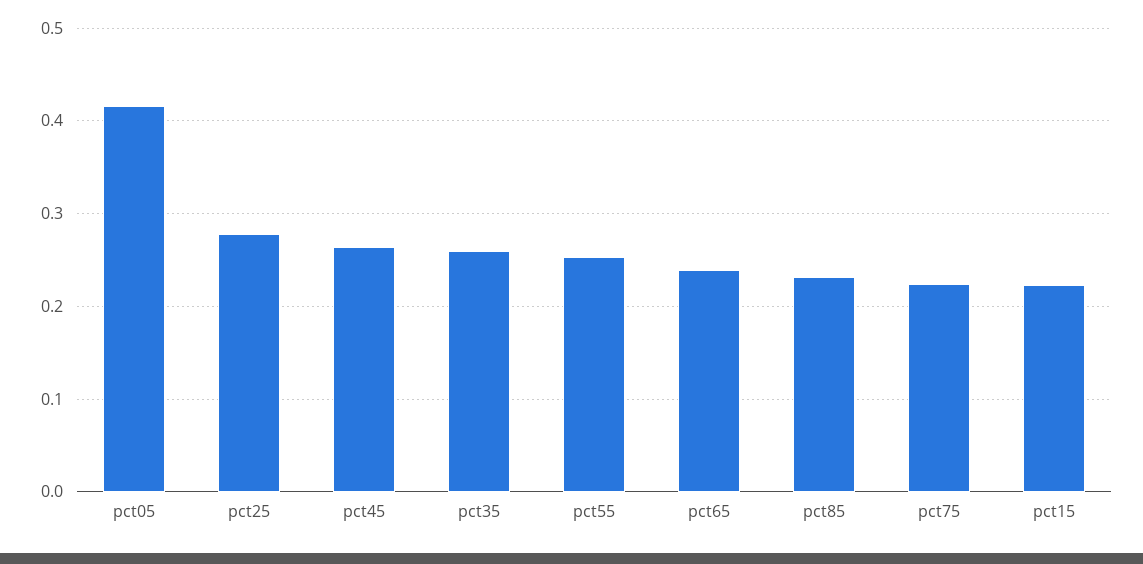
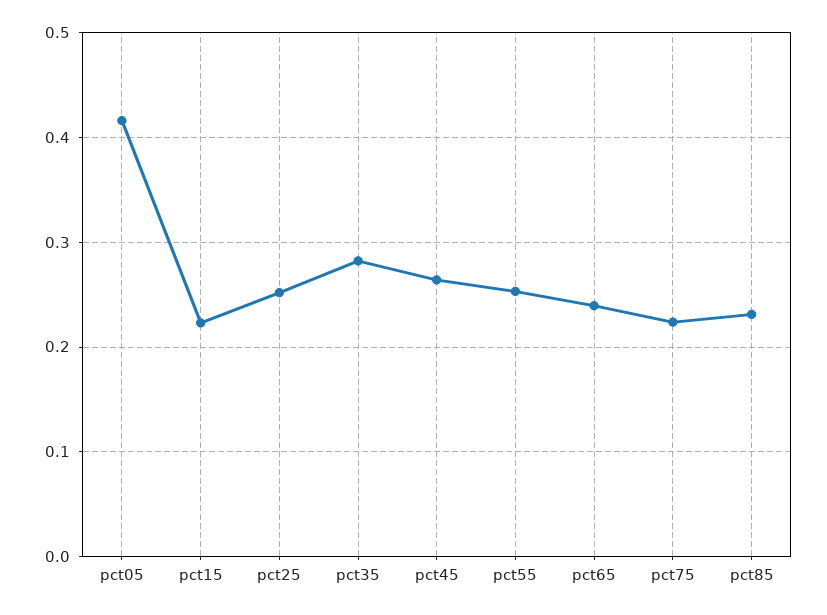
pct25: 0.28 -> 0.25
pct35: 0.26 -> 0.28

